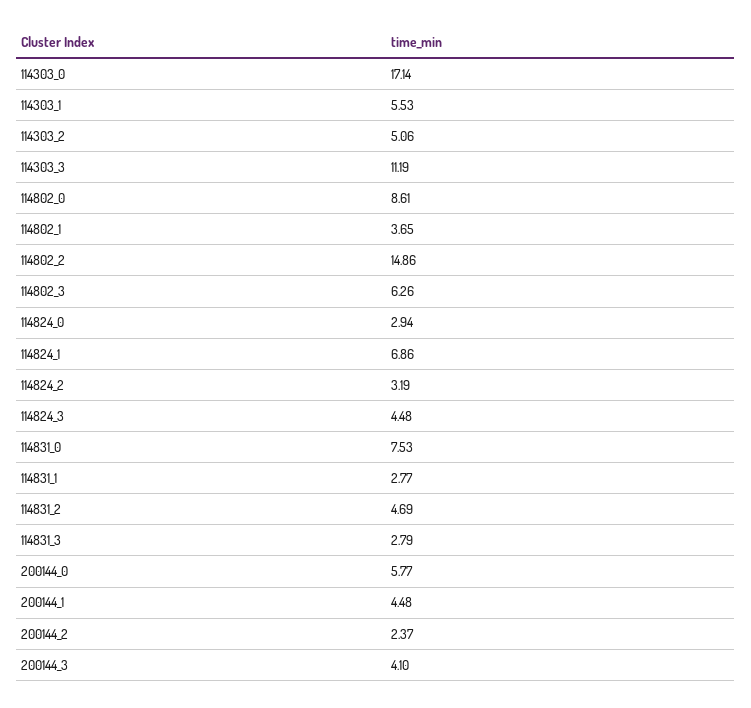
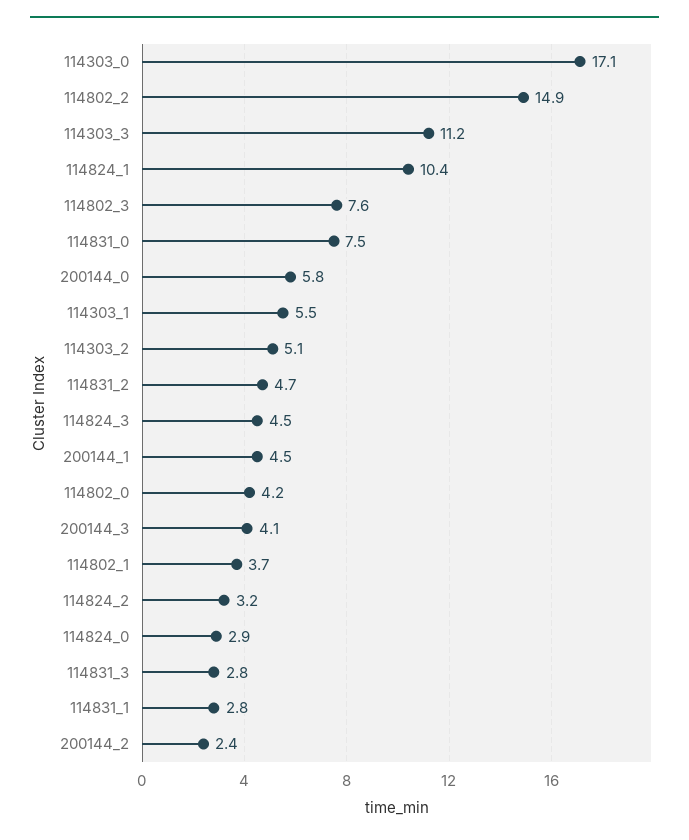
114802_0: 8.61 -> 4.2
114802_3: 6.26 -> 7.6
114824_1: 6.86 -> 10.4

